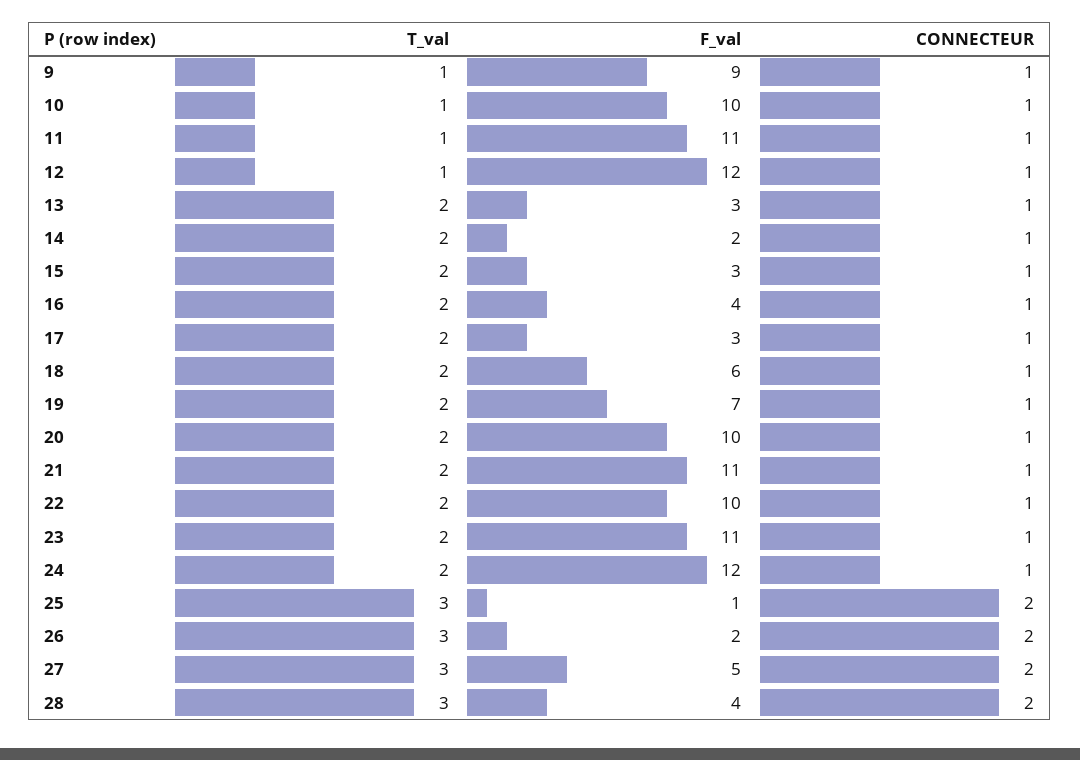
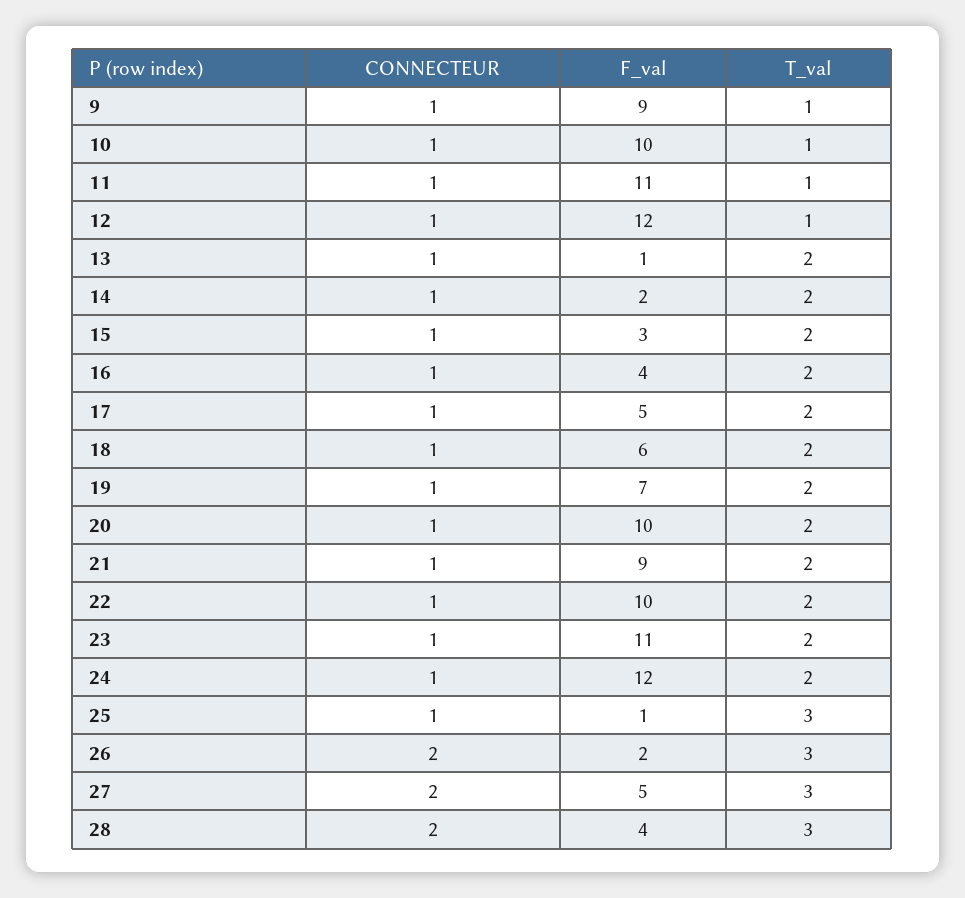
F_val, 13: 3 -> 1
F_val, 17: 3 -> 5
F_val, 21: 11 -> 9
CONNECTEUR, 25: 2 -> 1

